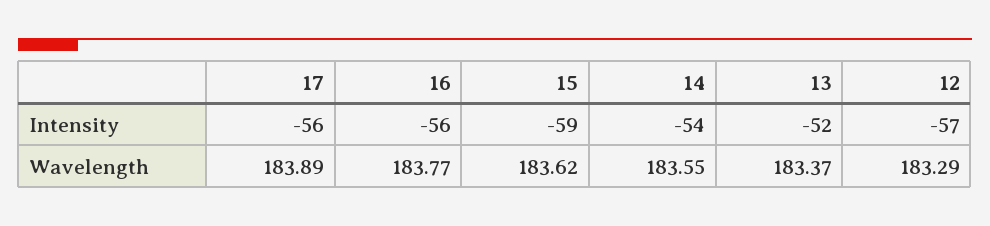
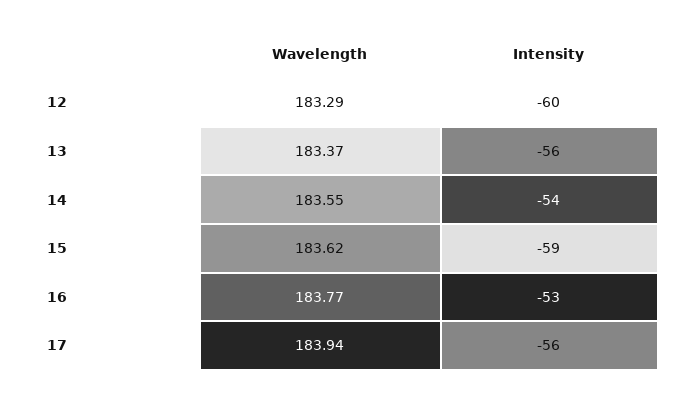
16, Intensity: -56 -> -53
13, Intensity: -52 -> -56
12, Intensity: -57 -> -60
17, Wavelength: 183.89 -> 183.94

